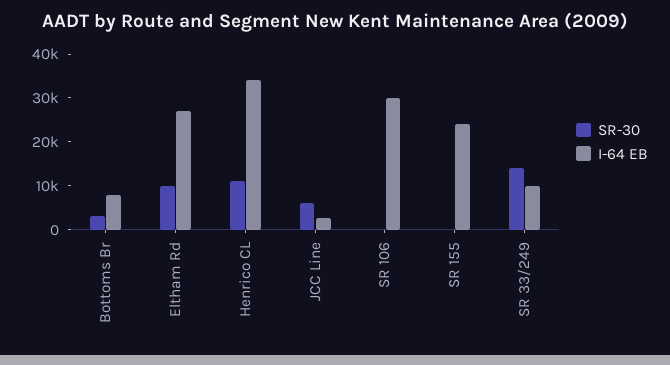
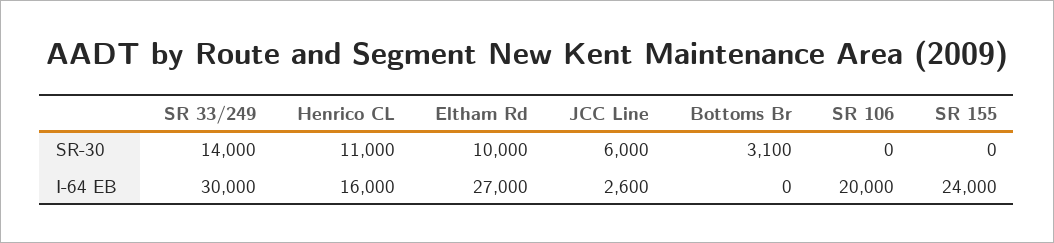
I-64 EB, Bottoms Br: 8000 -> 0
I-64 EB, Henrico CL: 34000 -> 16000
I-64 EB, SR 106: 30000 -> 20000
I-64 EB, SR 33/249: 10000 -> 30000

